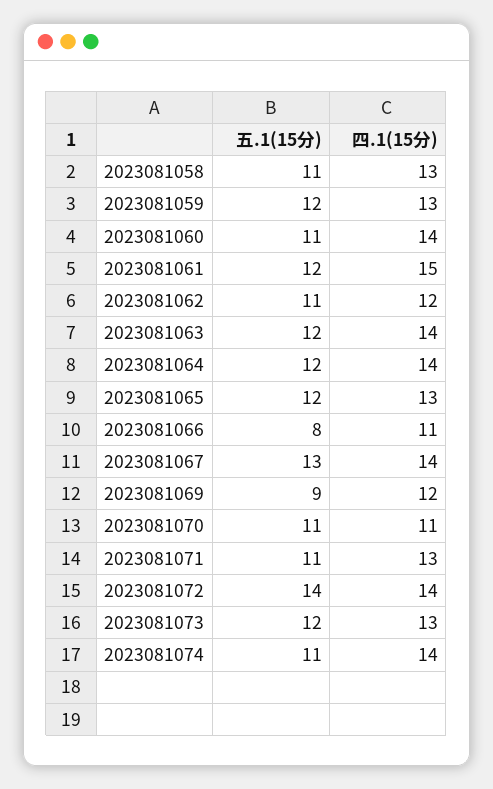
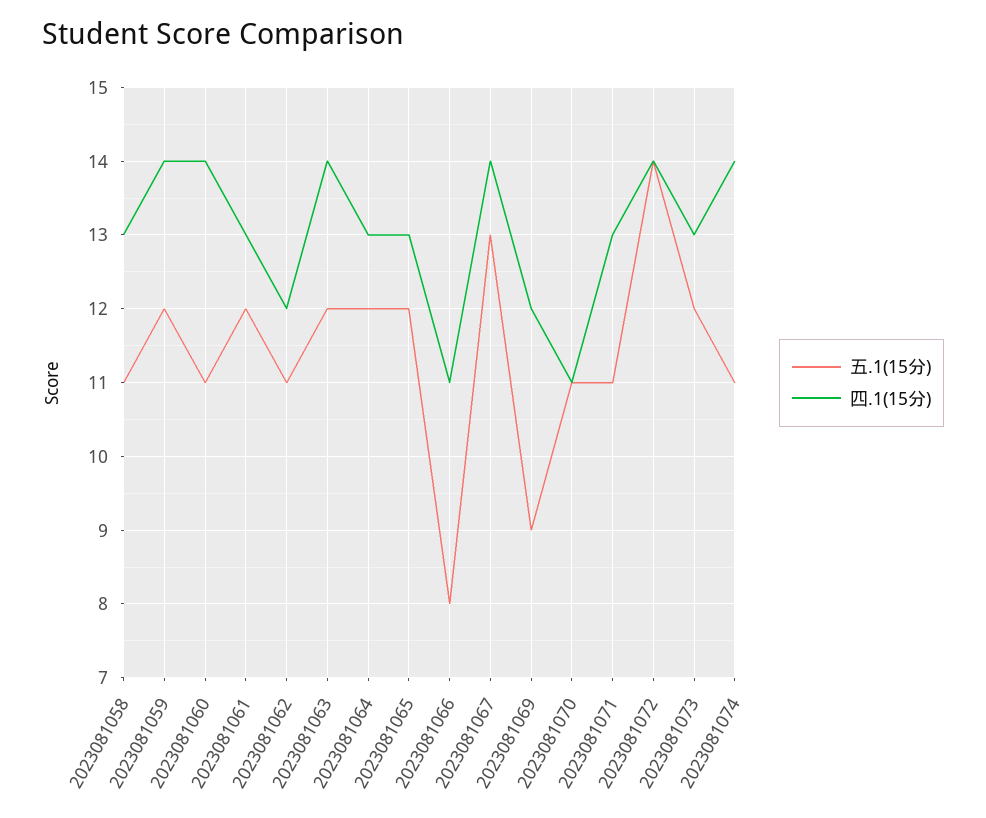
四.1(15分), 2023081059: 13 -> 14
四.1(15分), 2023081061: 15 -> 13
四.1(15分), 2023081064: 14 -> 13

